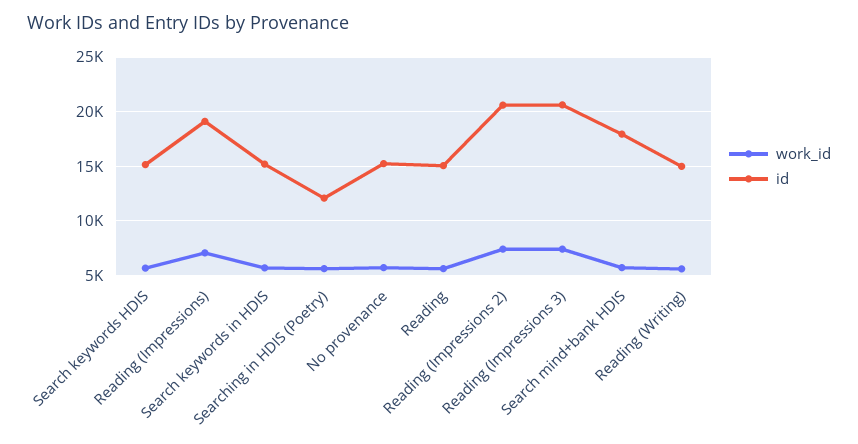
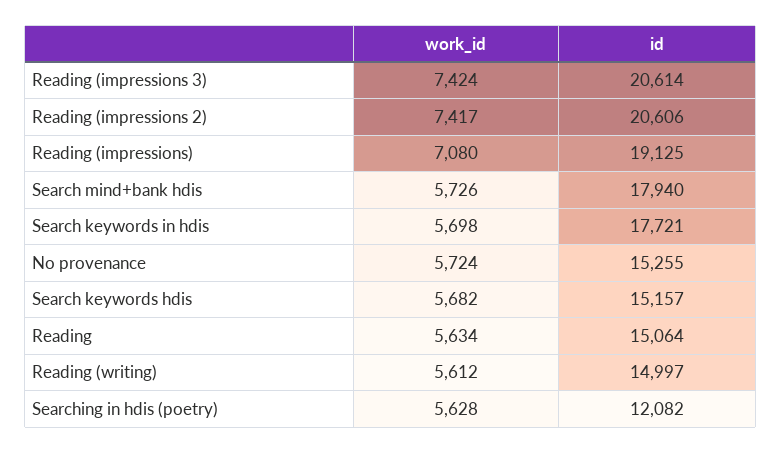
id, Search keywords in HDIS: 15000 -> 17721

